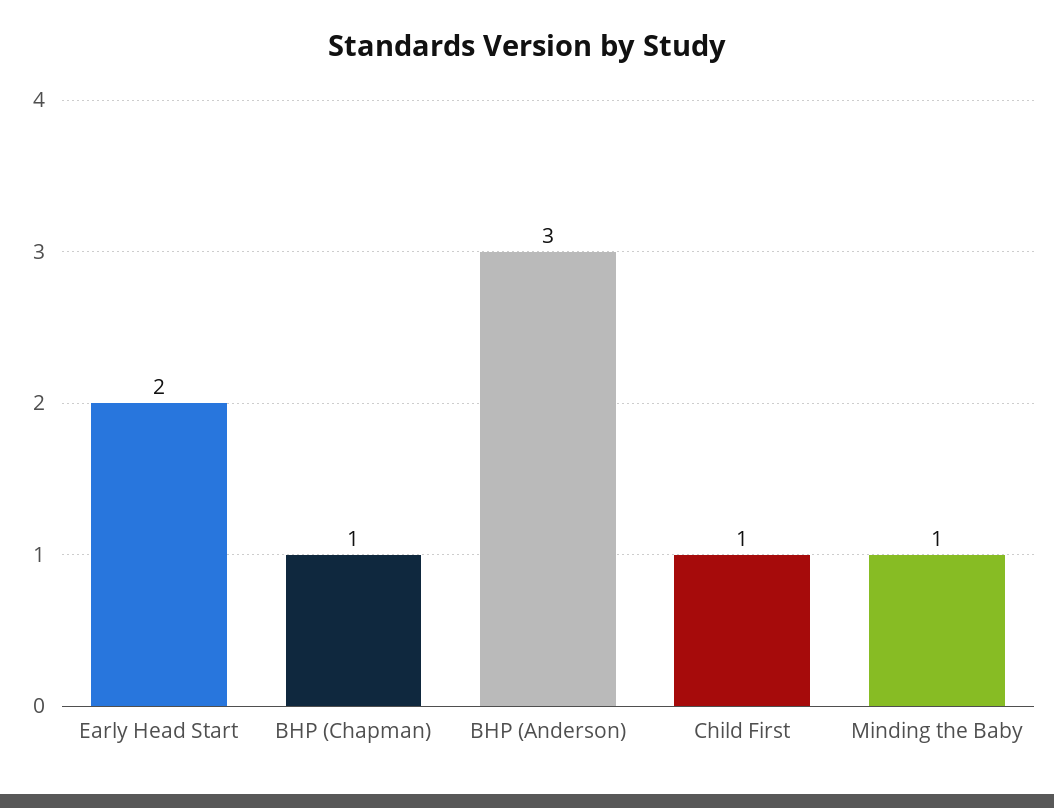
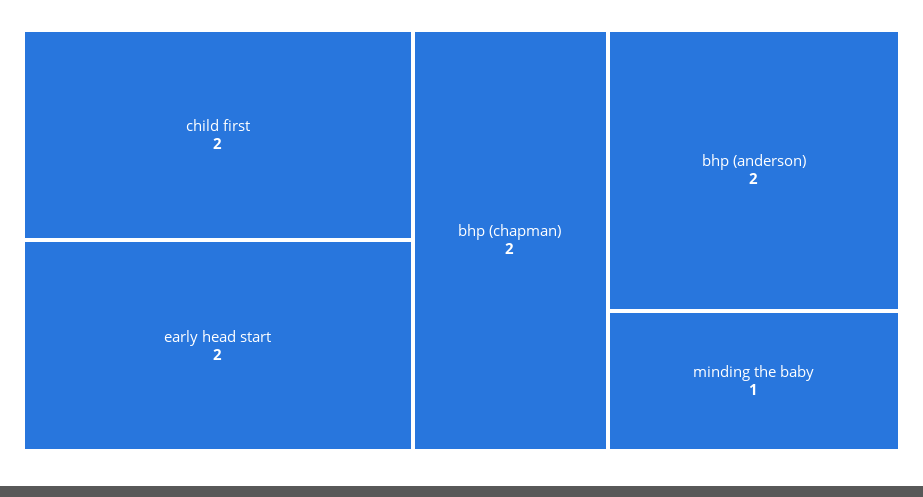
BHP (Chapman): 1 -> 2
BHP (Anderson): 3 -> 2
Child First: 1 -> 2

